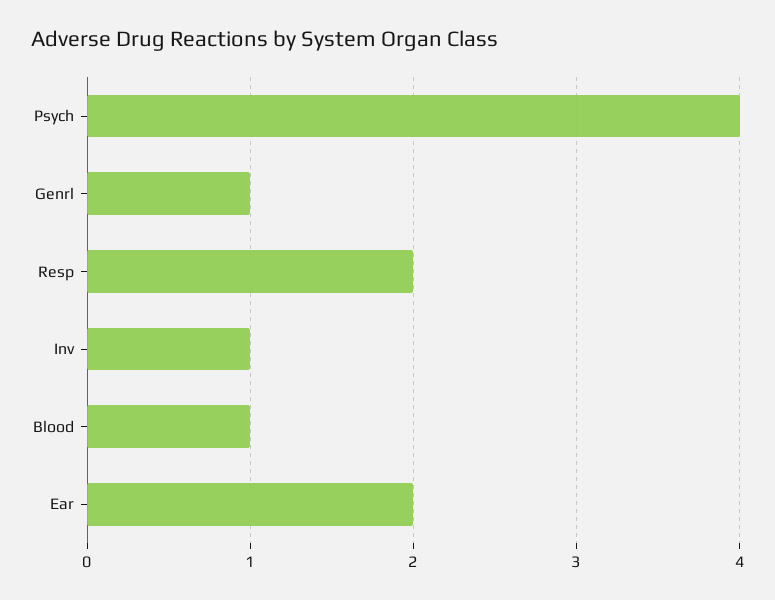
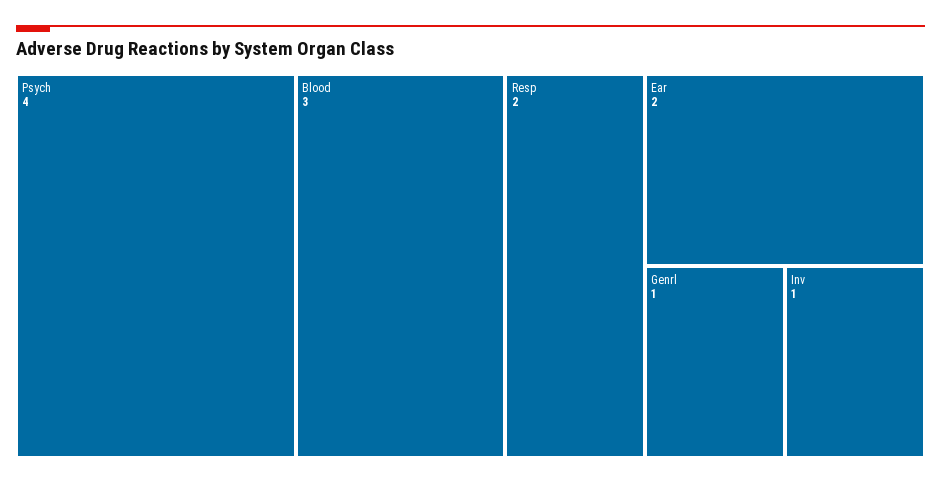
Blood: 1 -> 3

